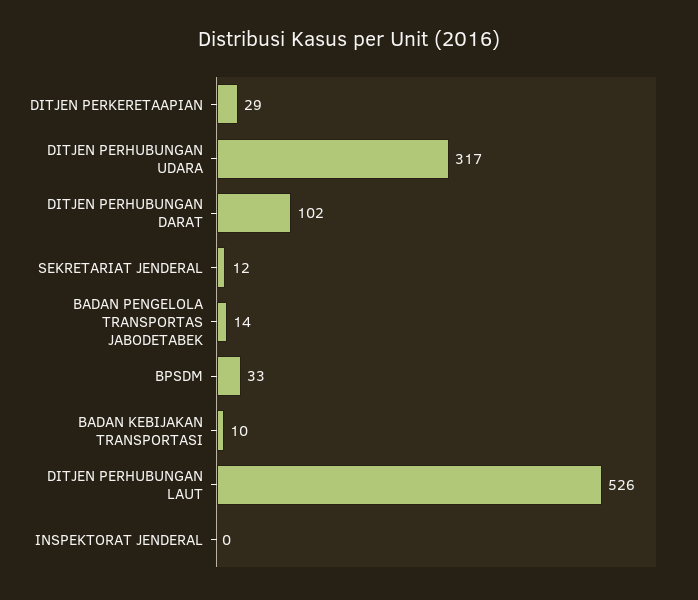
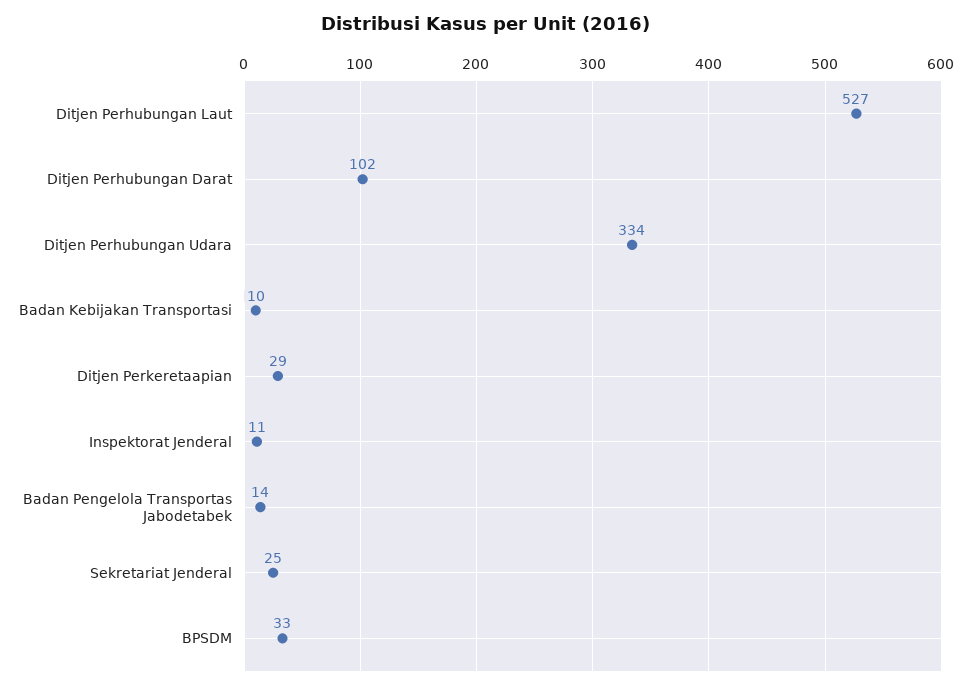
DITJEN PERHUBUNGAN UDARA: 317 -> 334
SEKRETARIAT JENDERAL: 12 -> 25
DITJEN PERHUBUNGAN LAUT: 526 -> 527
INSPEKTORAT JENDERAL: 0 -> 11

